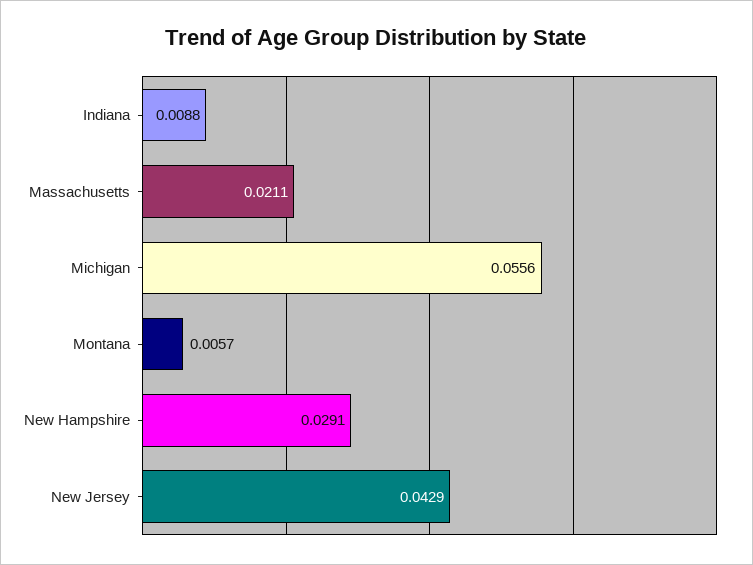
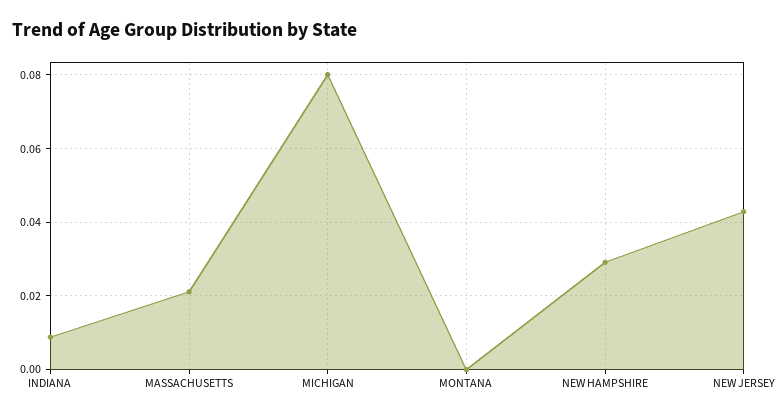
Michigan: 0.0556 -> 0.08
Montana: 0.0057 -> 0

